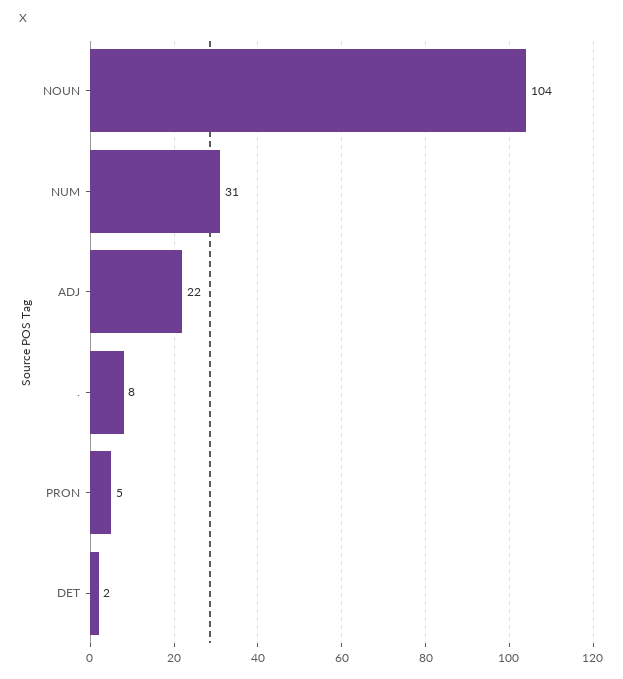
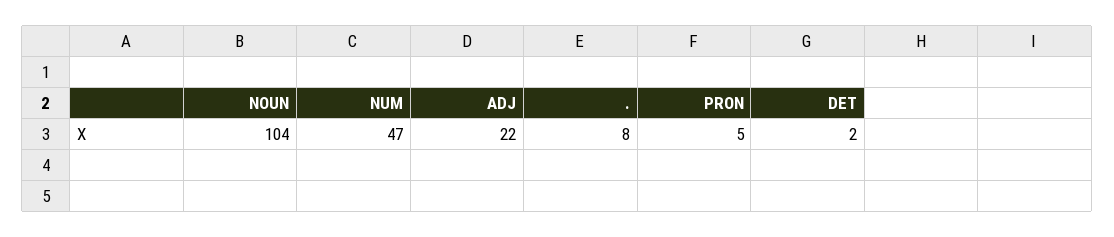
NUM: 31 -> 47

